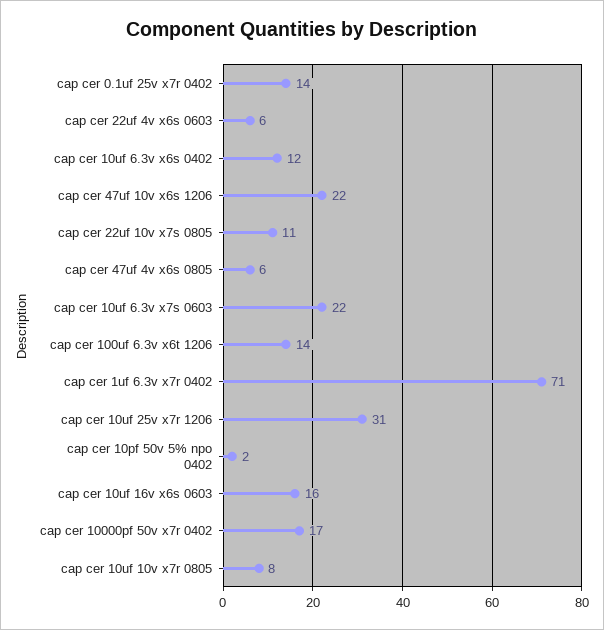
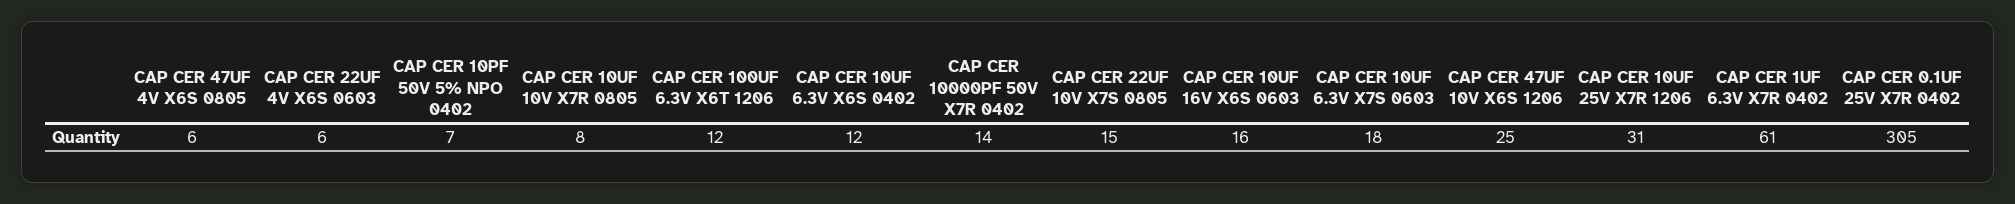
cap cer 0.1uf 25v x7r 0402: 14 -> 305
cap cer 47uf 10v x6s 1206: 22 -> 25
cap cer 22uf 10v x7s 0805: 11 -> 15
cap cer 10uf 6.3v x7s 0603: 22 -> 18
cap cer 100uf 6.3v x6t 1206: 14 -> 12
cap cer 1uf 6.3v x7r 0402: 71 -> 61
cap cer 10pf 50v 5% npo 0402: 2 -> 7
cap cer 10000pf 50v x7r 0402: 17 -> 14

